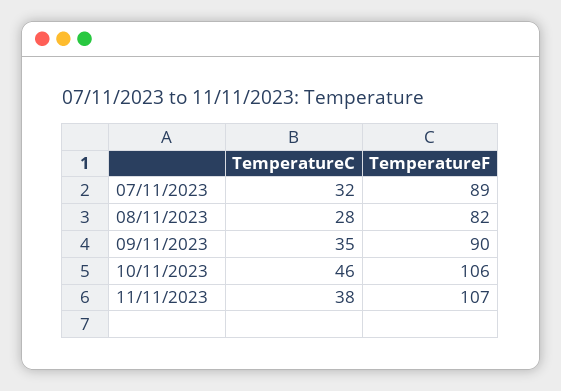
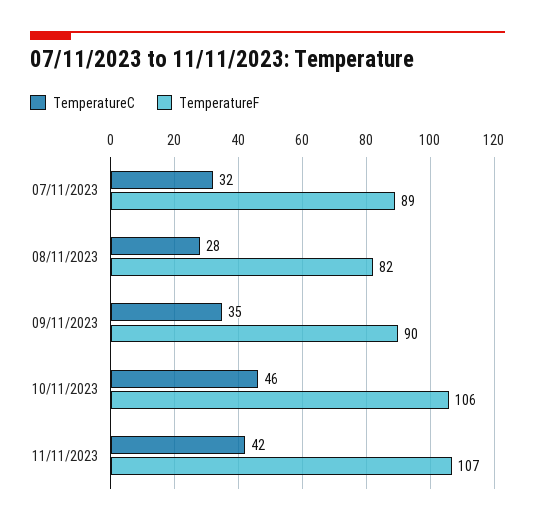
TemperatureC, 11/11/2023: 38 -> 42

